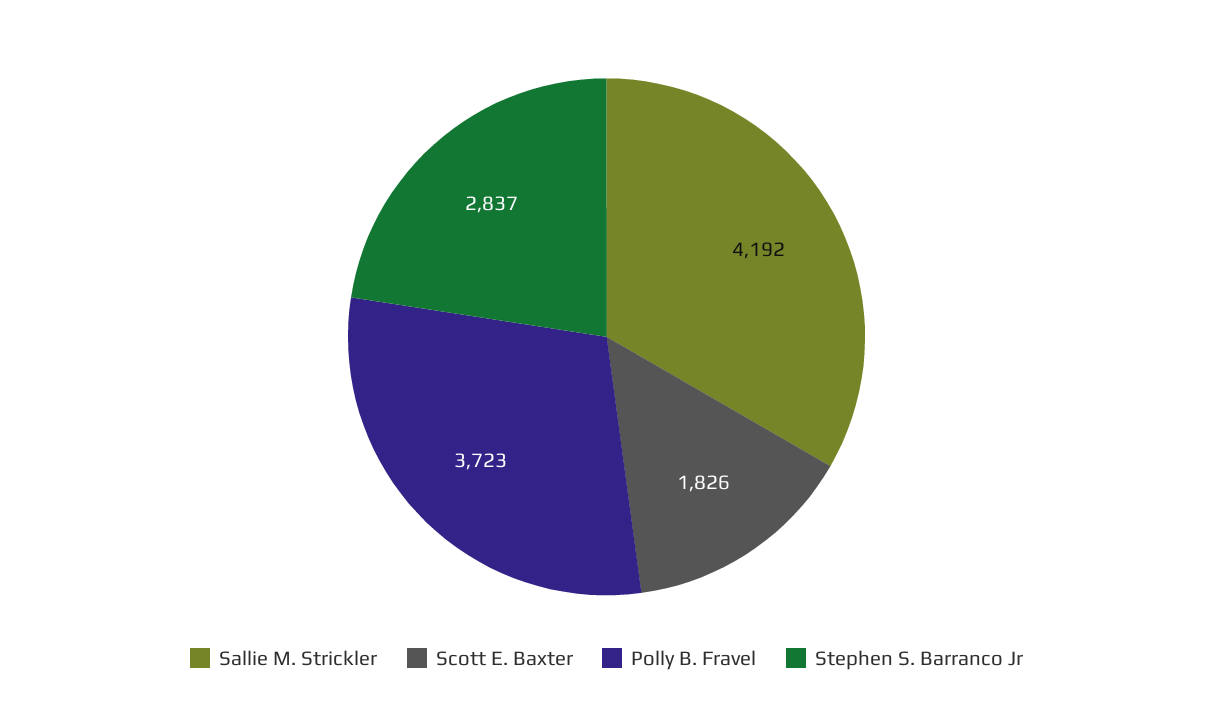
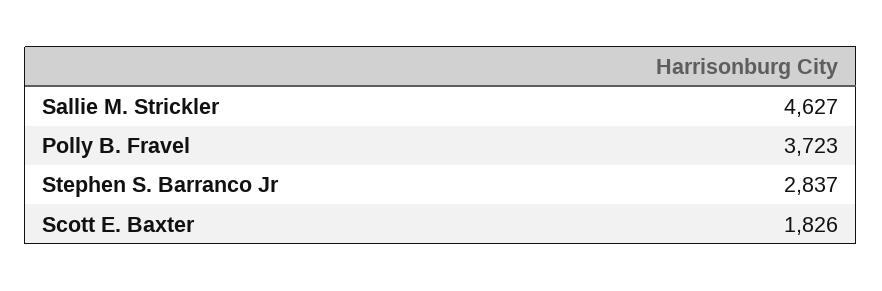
Sallie M. Strickler: 4192 -> 4627

